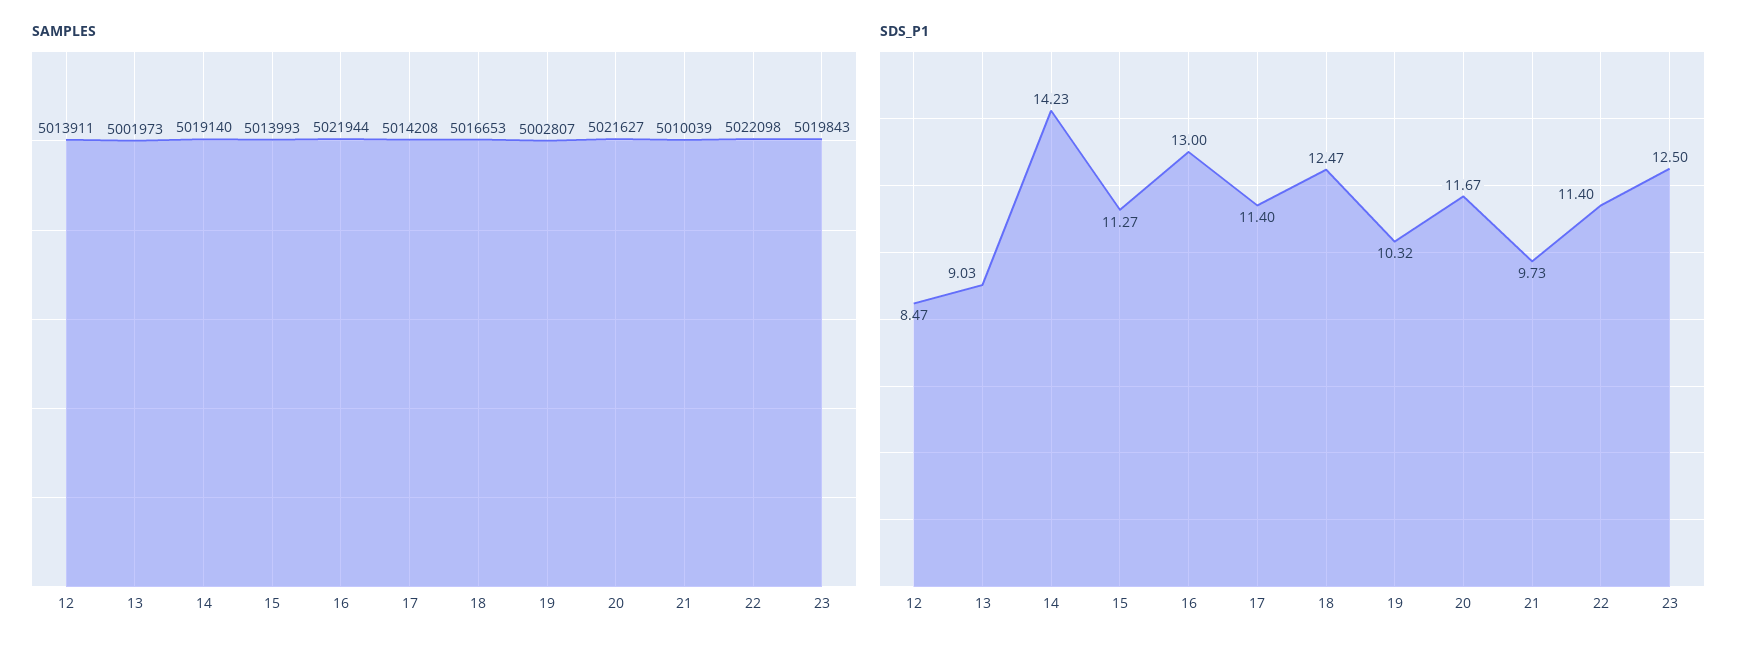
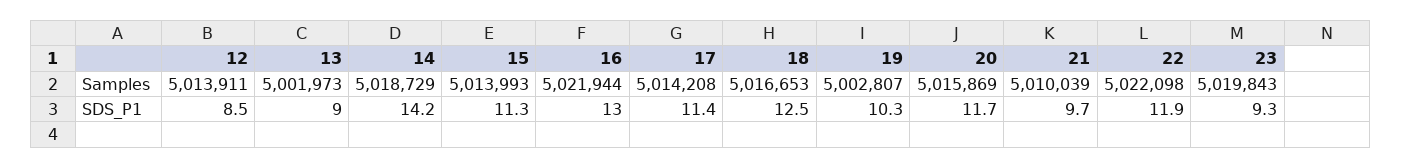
SAMPLES, 14: 5019140 -> 5018729
SAMPLES, 20: 5021627 -> 5015869
SDS_P1, 22: 11.4 -> 11.9
SDS_P1, 23: 12.5 -> 9.3

